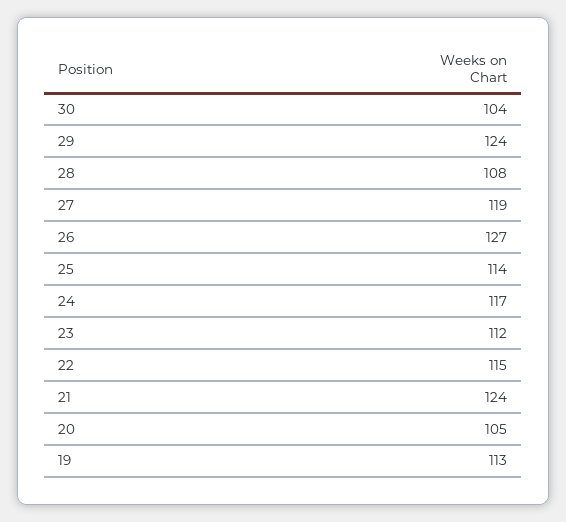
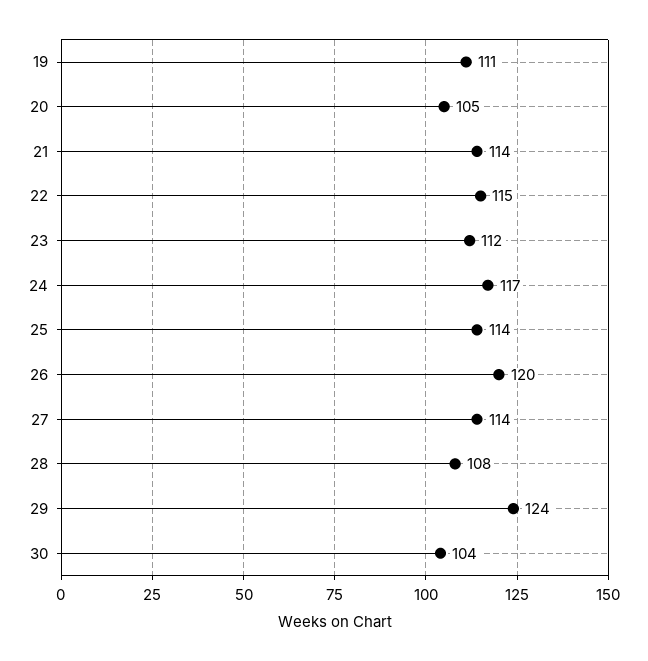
27: 119 -> 114
26: 127 -> 120
21: 124 -> 114
19: 113 -> 111

